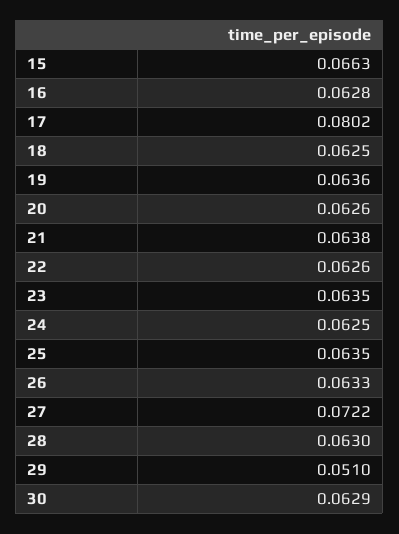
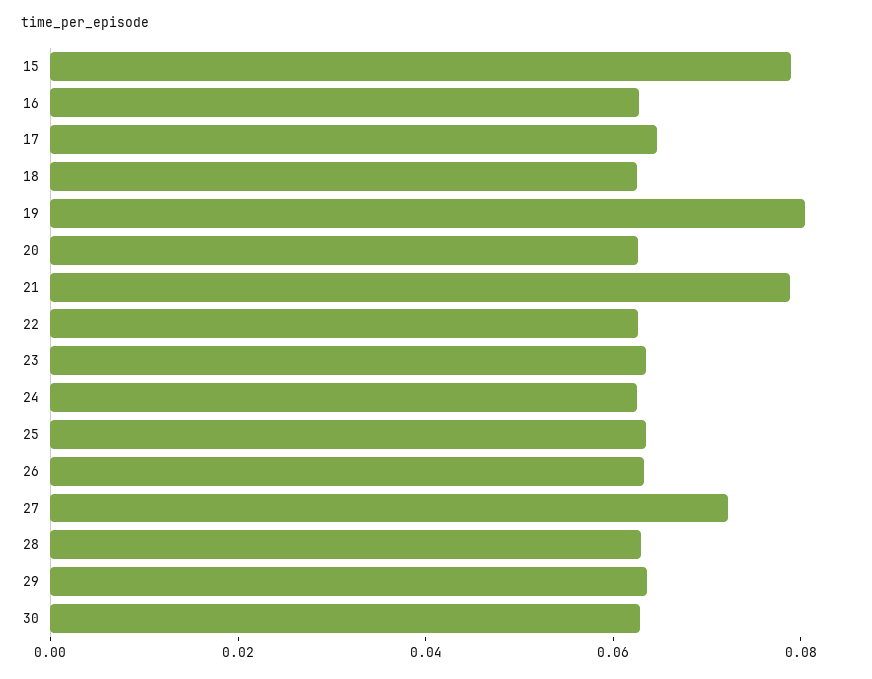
15: 0.0663 -> 0.08
17: 0.0802 -> 0.065
19: 0.0636 -> 0.08
21: 0.0638 -> 0.08
29: 0.051 -> 0.065

